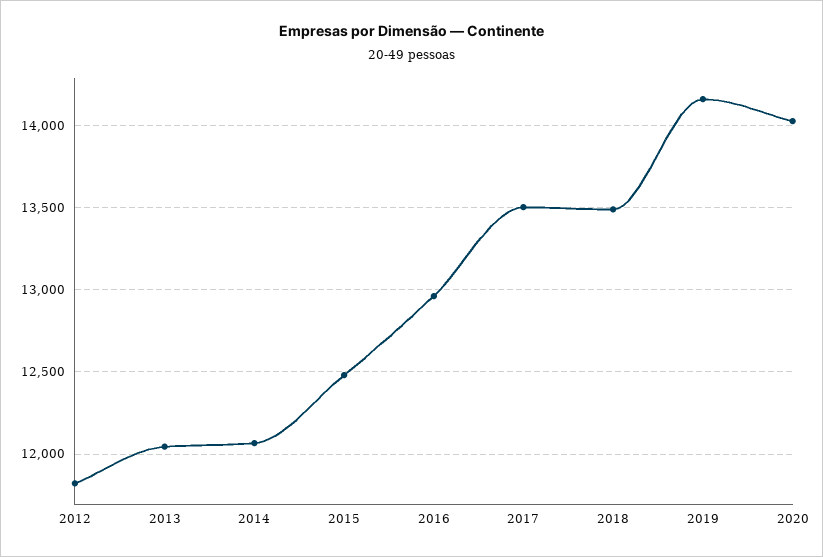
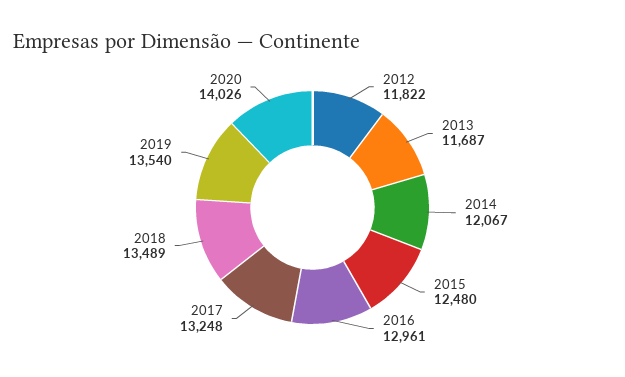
2013: 12050 -> 11687
2017: 13500 -> 13248
2019: 14150 -> 13540

